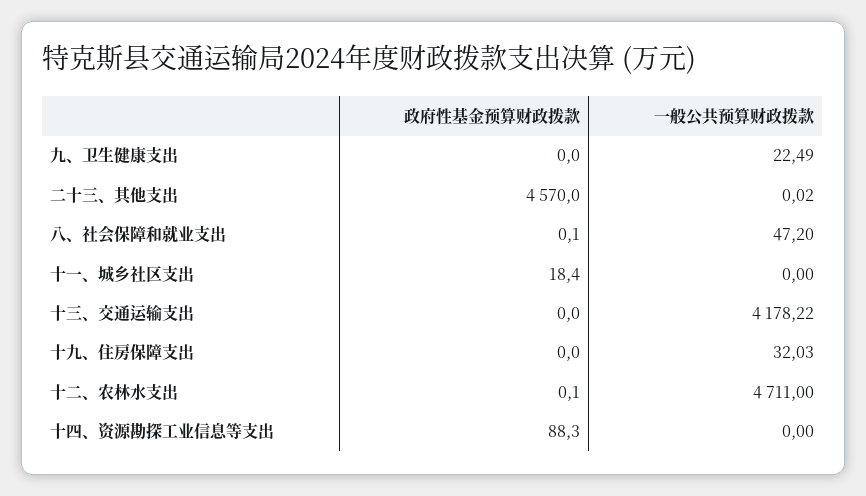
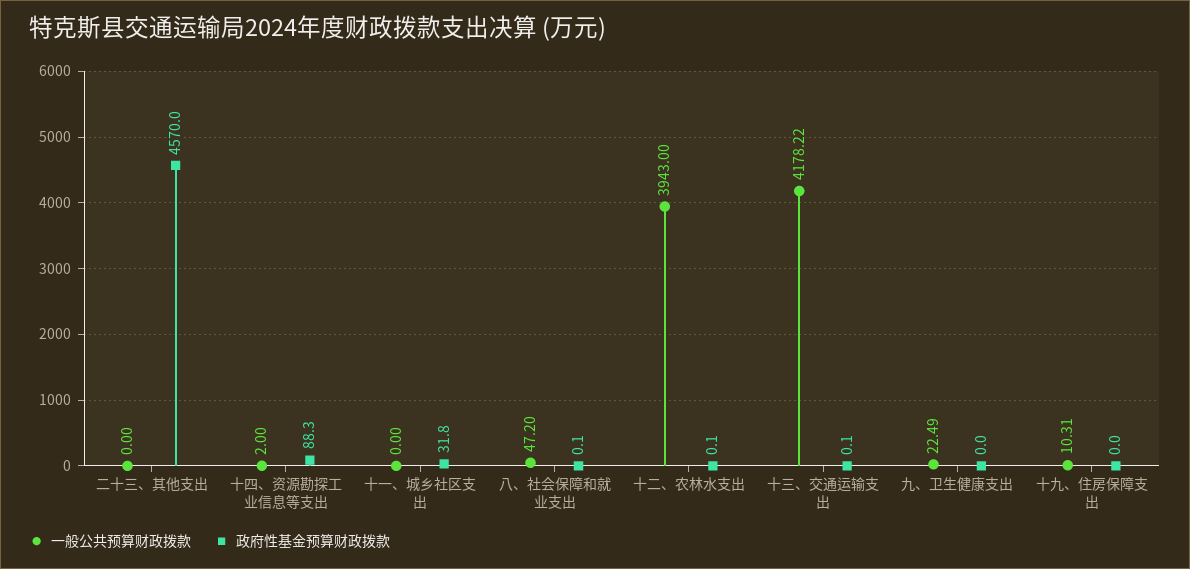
一般公共预算财政拨款, 二十三、其他支出: 0.02 -> 0
政府性基金预算财政拨款, 十一、城乡社区支出: 18.4 -> 31.8
政府性基金预算财政拨款, 十三、交通运输支出: 0 -> 0.1
一般公共预算财政拨款, 十九、住房保障支出: 32.03 -> 10.31
一般公共预算财政拨款, 十二、农林水支出: 4711 -> 3943
一般公共预算财政拨款, 十四、资源勘探工业信息等支出: 0 -> 2

